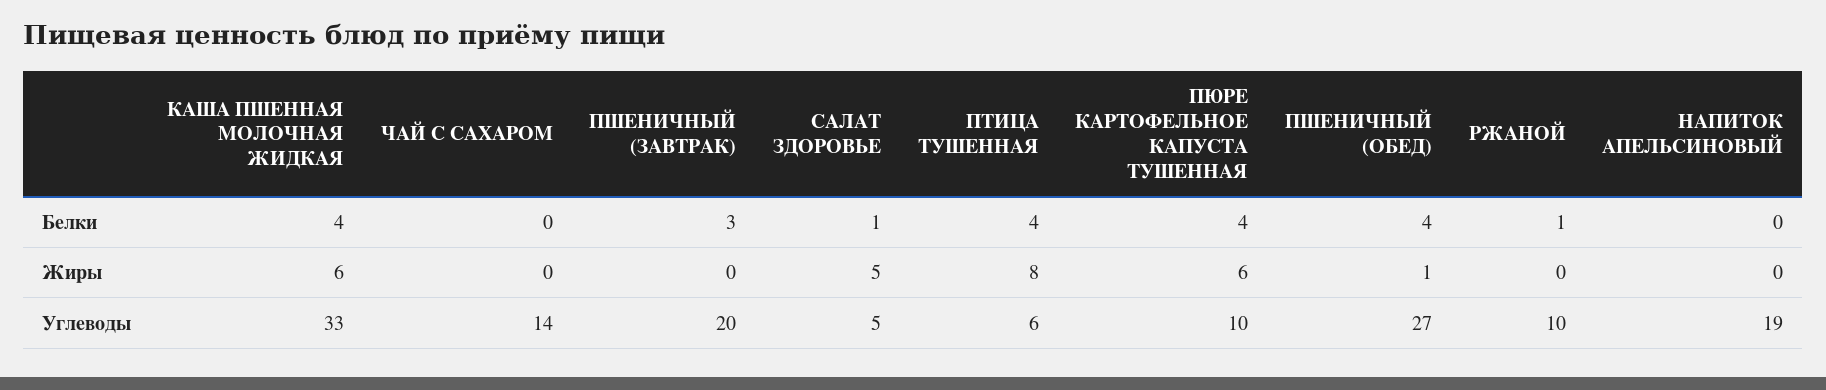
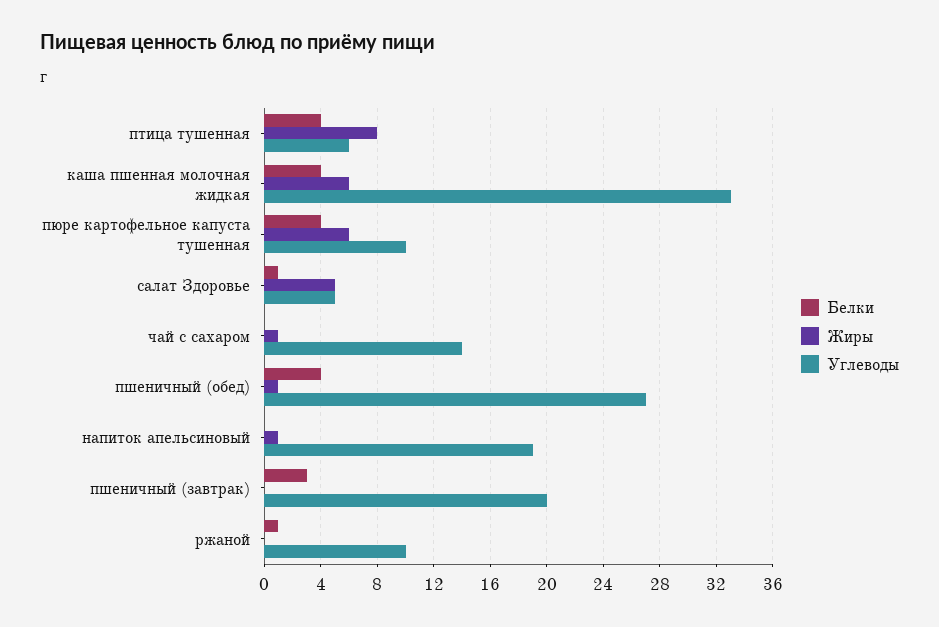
Жиры, ЧАЙ С САХАРОМ: 0 -> 1
Жиры, НАПИТОК АПЕЛЬСИНОВЫЙ: 0 -> 1

